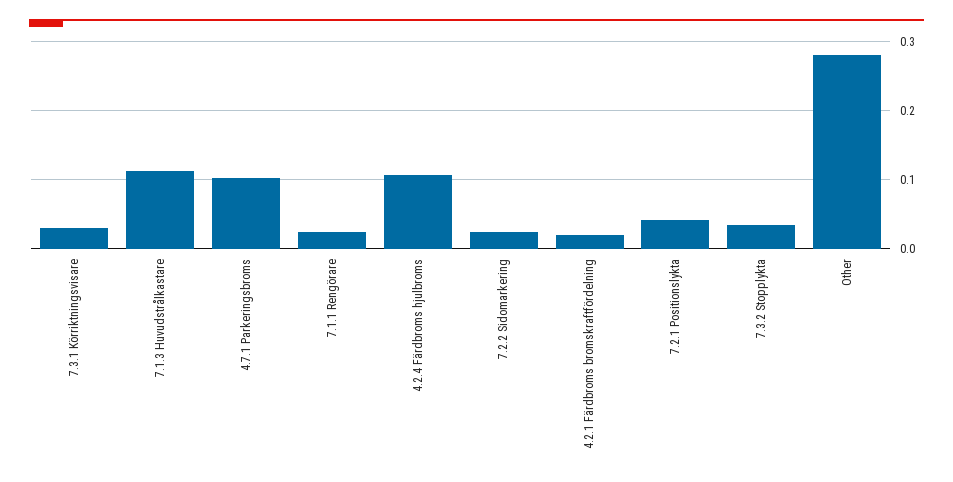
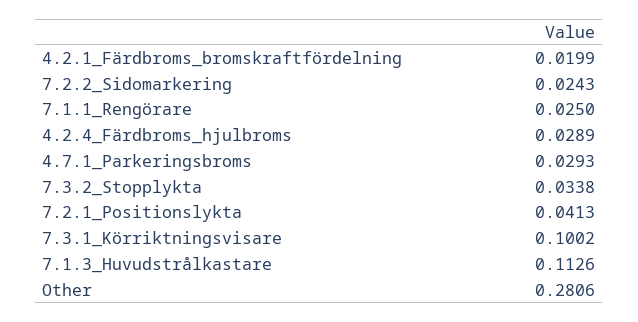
7.3.1 Körriktningsvisare: 0.03 -> 0.1002
4.7.1 Parkeringsbroms: 0.1 -> 0.0293
4.2.4 Färdbroms hjulbroms: 0.11 -> 0.0289

